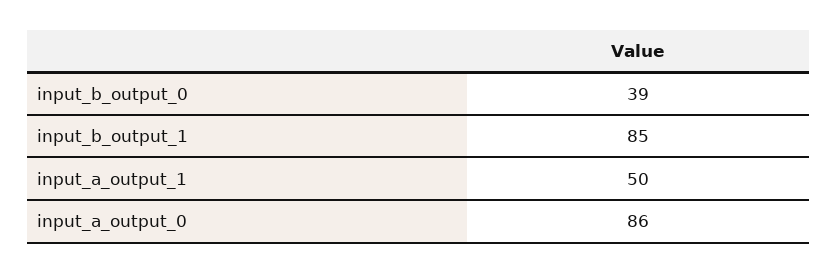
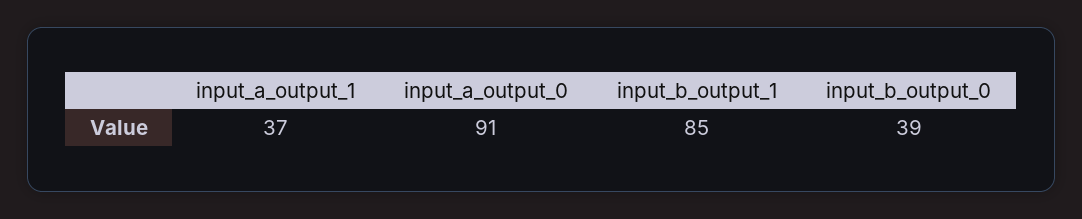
input_a_output_1: 50 -> 37
input_a_output_0: 86 -> 91

